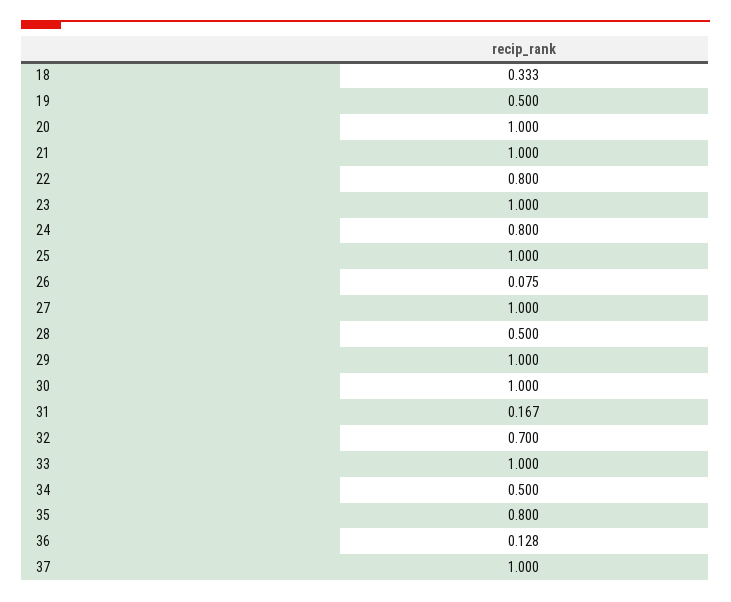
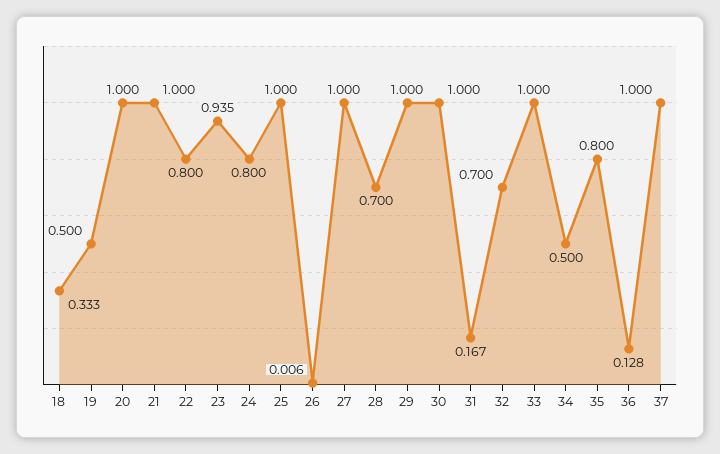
23: 1 -> 0.935
26: 0.075 -> 0.006
28: 0.5 -> 0.7

